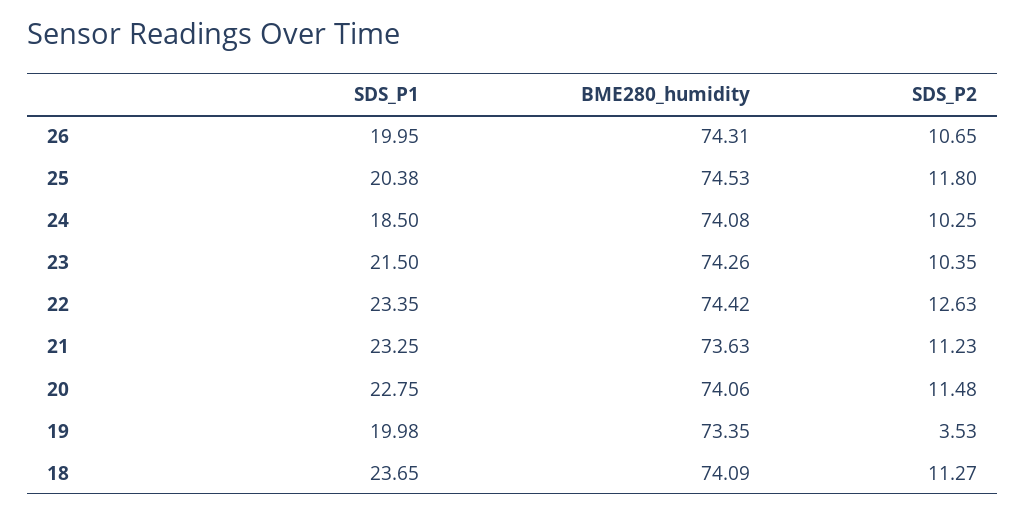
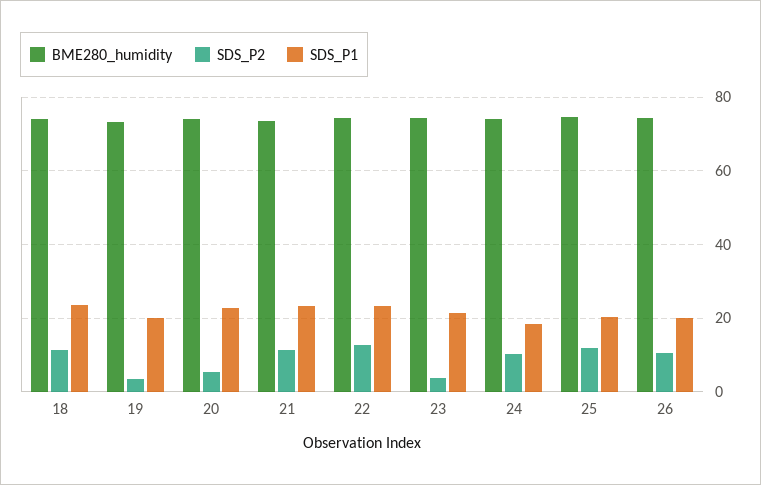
SDS_P2, 23: 10.35 -> 4
SDS_P2, 20: 11.48 -> 6

